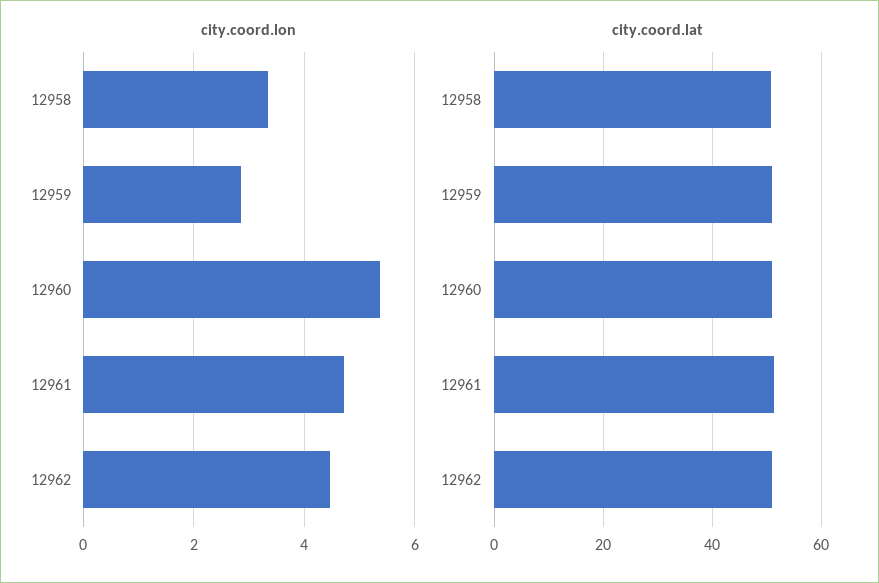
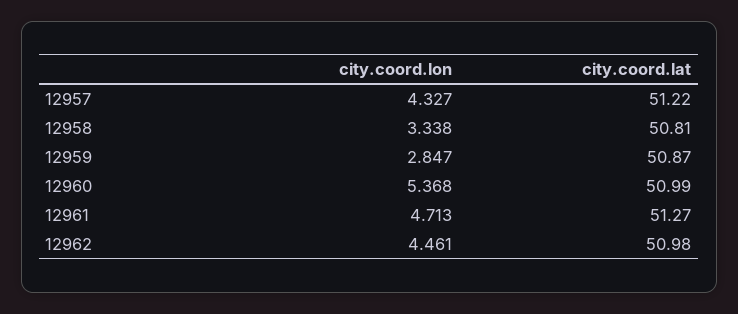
city.coord.lon, 12957: none -> 4.327
city.coord.lat, 12957: none -> 51.22

